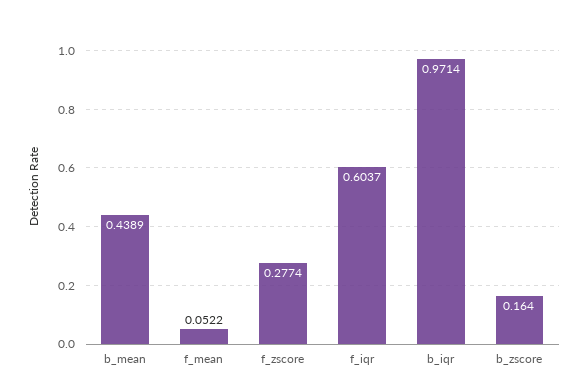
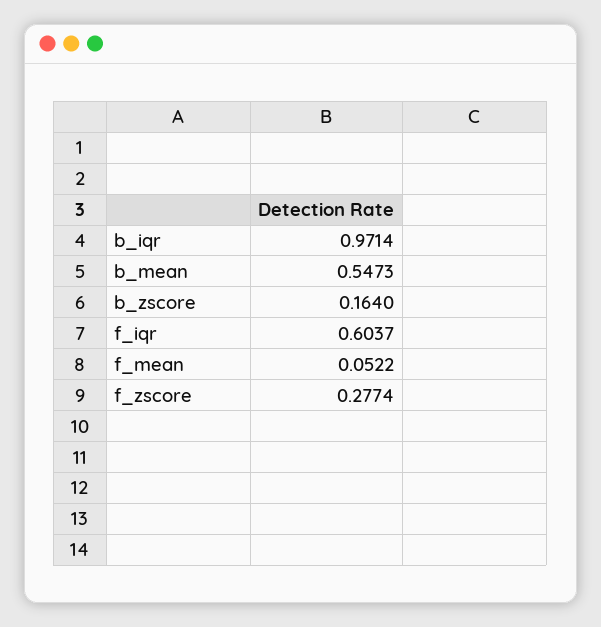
b_mean: 0.4389 -> 0.5473

